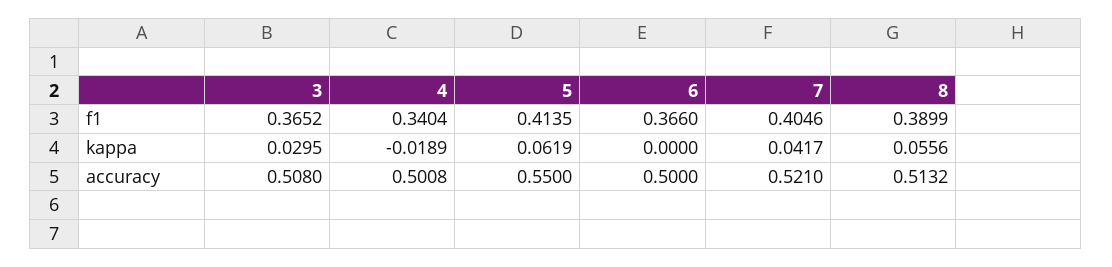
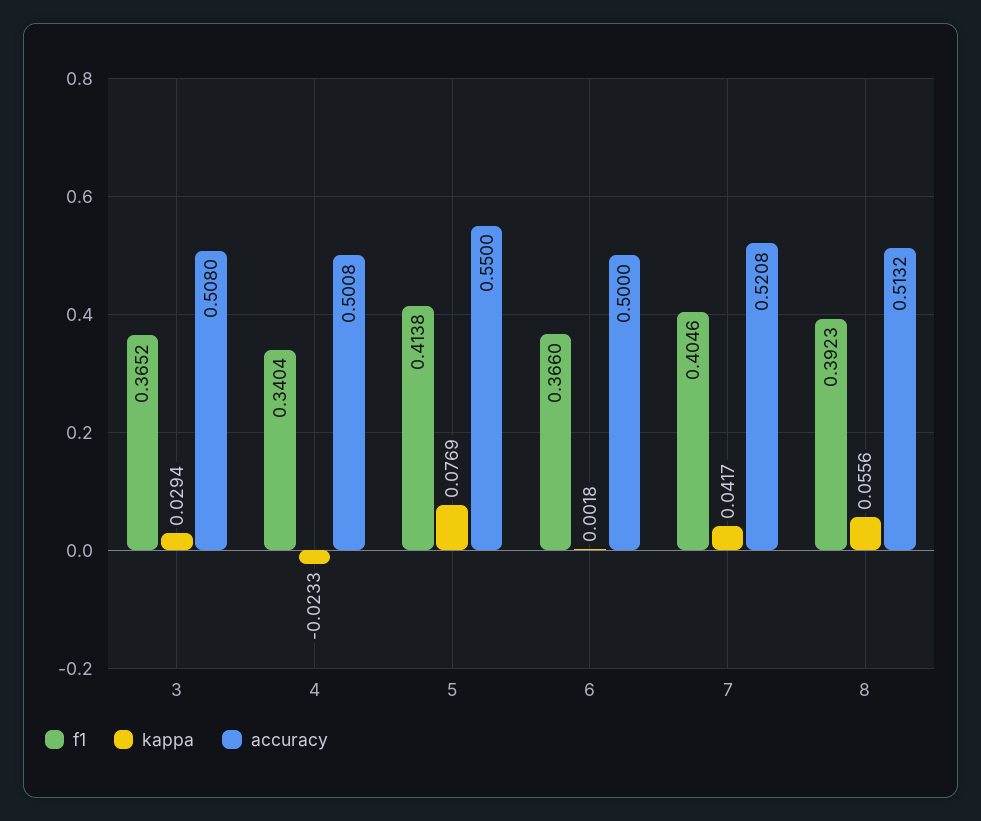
f1, 5: 0.4135 -> 0.4138
f1, 8: 0.3899 -> 0.3923
kappa, 3: 0.0295 -> 0.0294
kappa, 4: -0.0189 -> -0.0233
kappa, 5: 0.0619 -> 0.0769
kappa, 6: 0 -> 0.0018
accuracy, 7: 0.521 -> 0.5208

